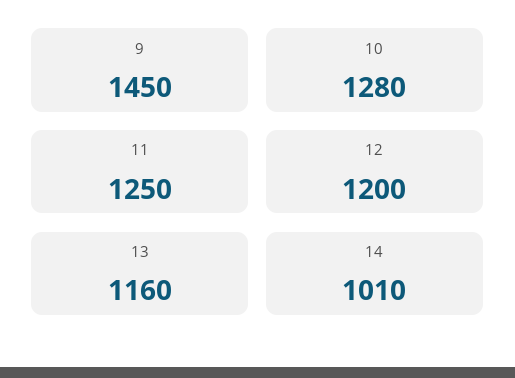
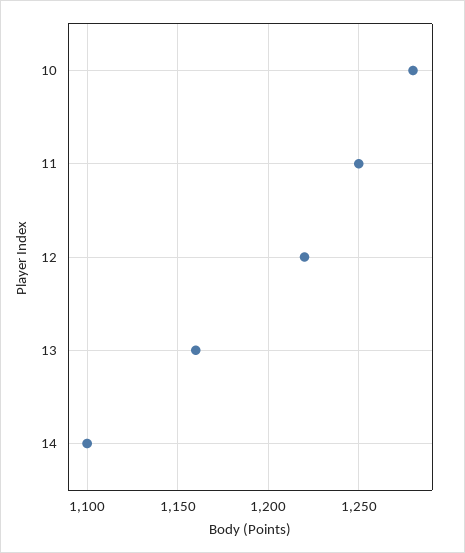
9: 1450 -> none
12: 1200 -> 1220
14: 1010 -> 1100

